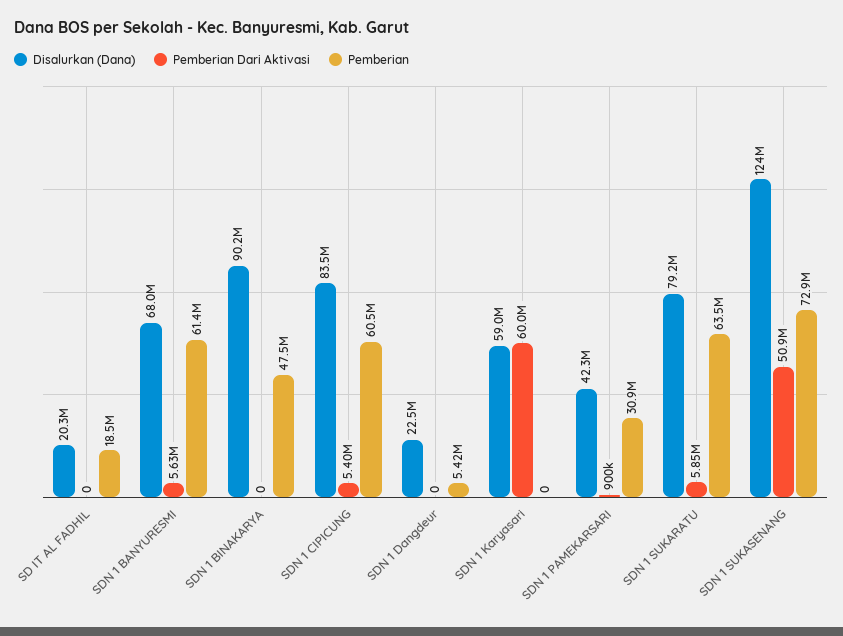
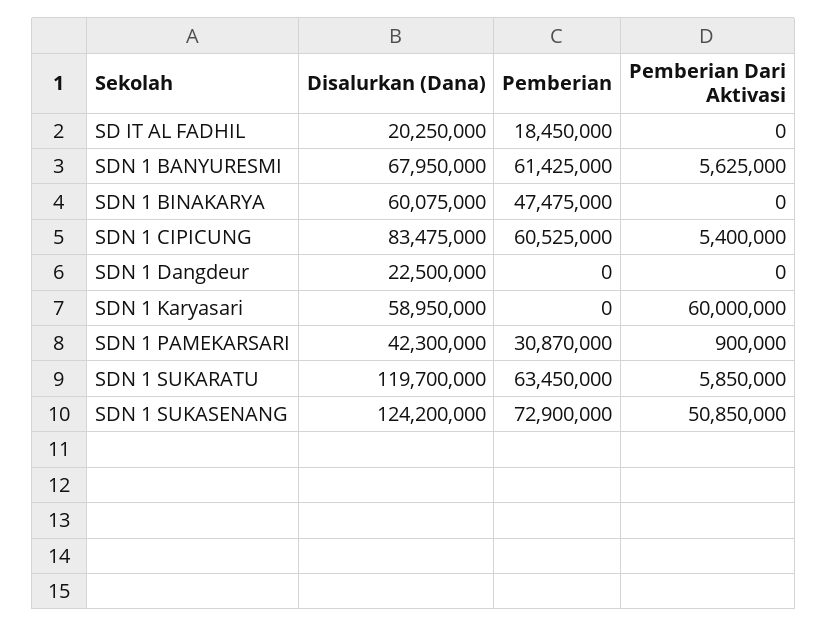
Disalurkan (Dana), SDN 1 BINAKARYA: 90200000 -> 60075000
Pemberian, SDN 1 Dangdeur: 5420000 -> 0
Disalurkan (Dana), SDN 1 SUKARATU: 79200000 -> 119700000

